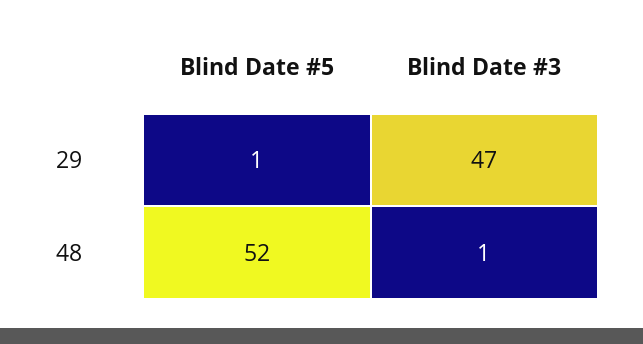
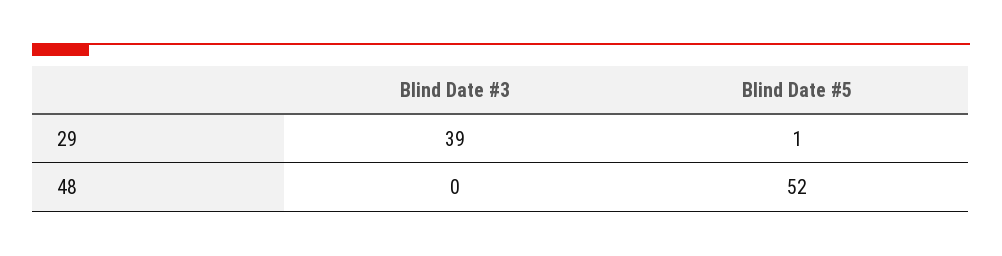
Blind Date #3, 29: 47 -> 39
Blind Date #3, 48: 1 -> 0

